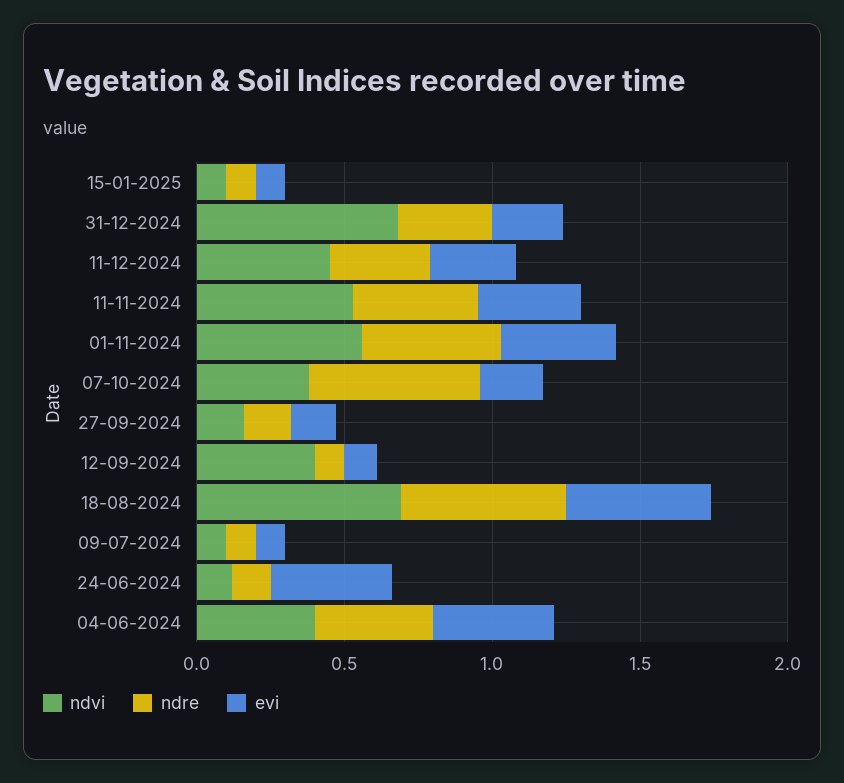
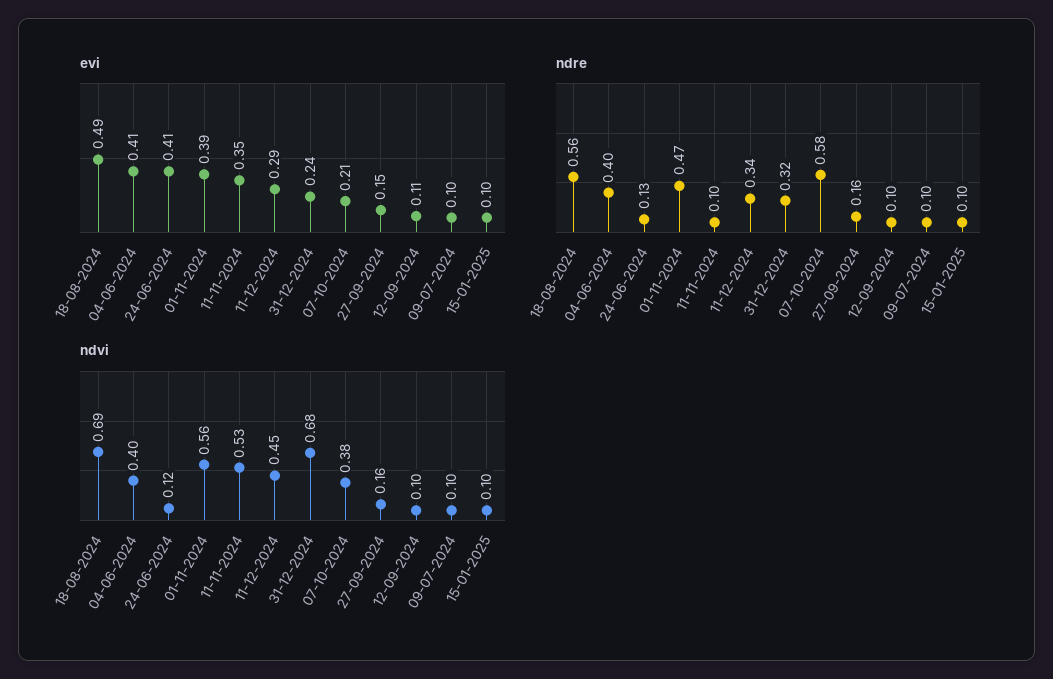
ndre, 11-11-2024: 0.4 -> 0.1
ndvi, 12-09-2024: 0.4 -> 0.1

